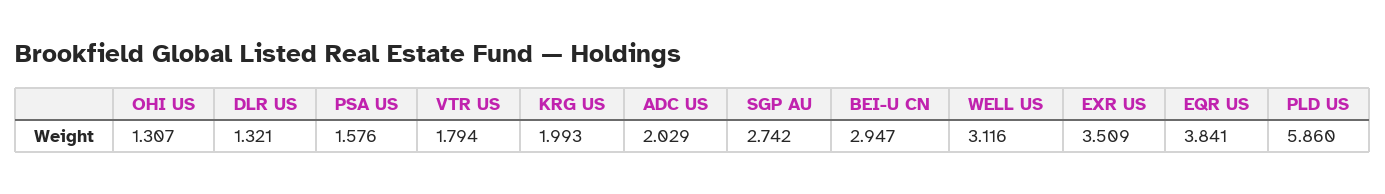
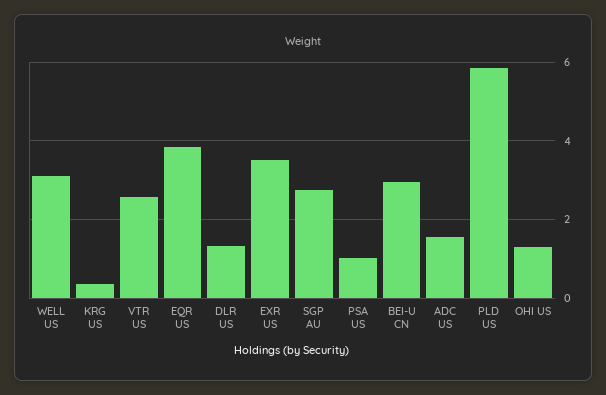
PSA US: 1.576 -> 1
VTR US: 1.794 -> 2.6
KRG US: 1.993 -> 0.4
ADC US: 2.029 -> 1.6

